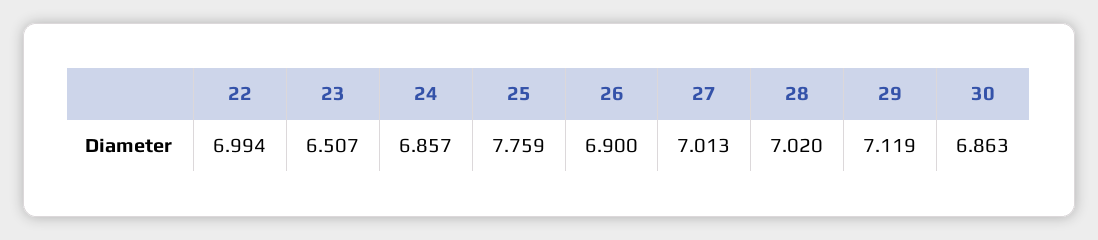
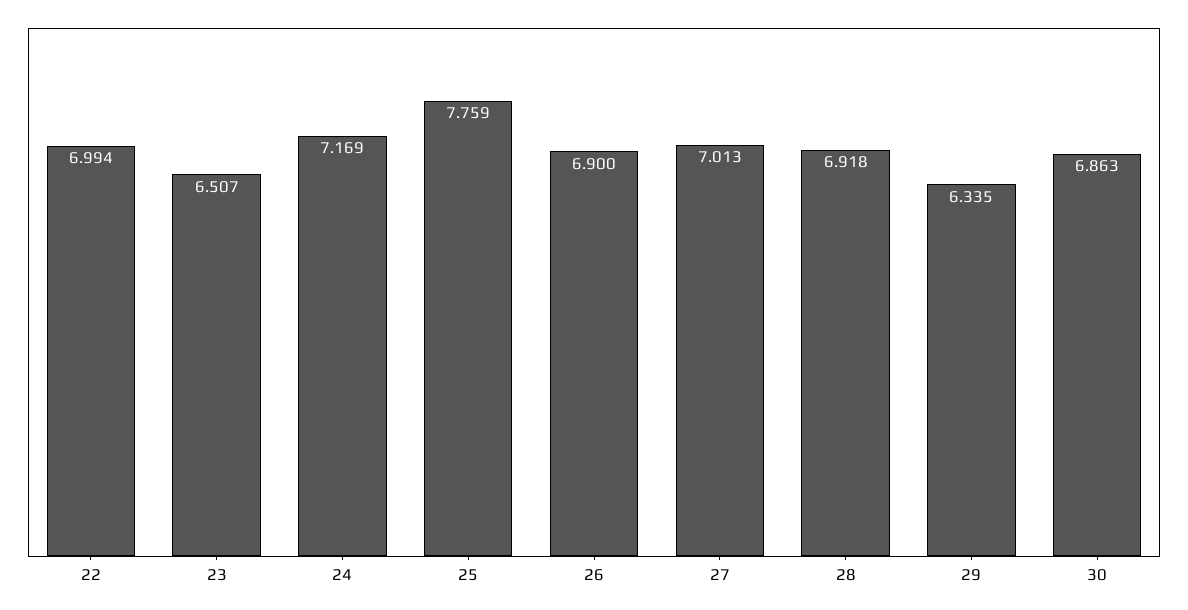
24: 6.857 -> 7.169
28: 7.02 -> 6.918
29: 7.119 -> 6.335

